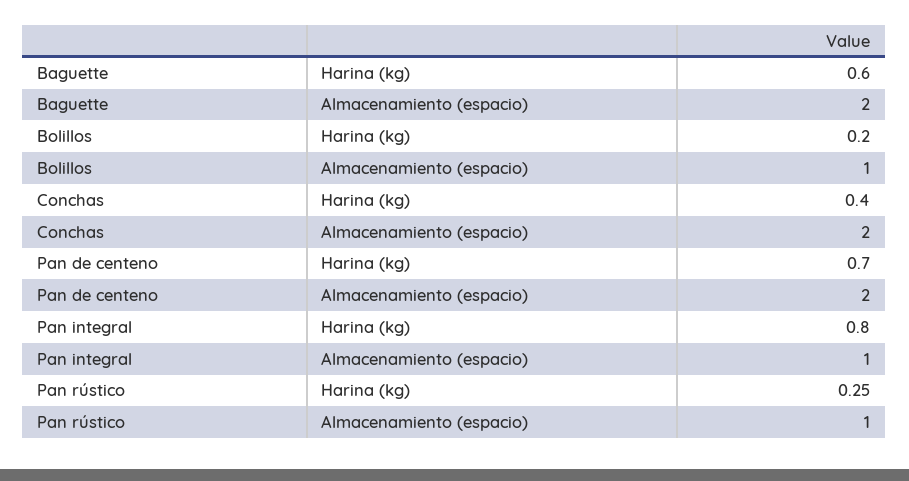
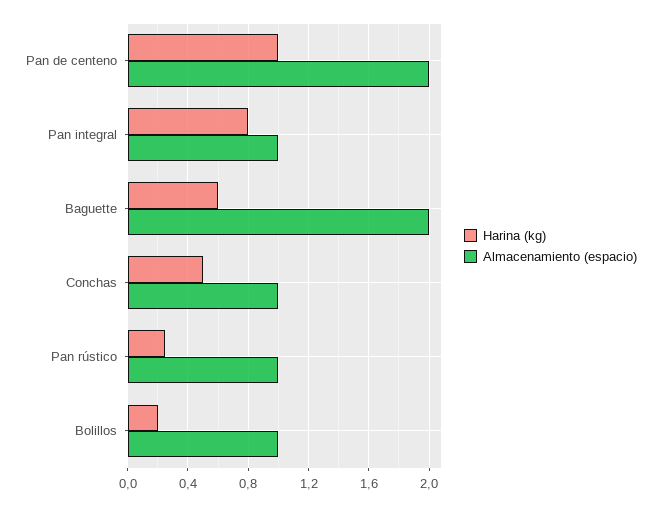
Harina (kg), Conchas: 0.4 -> 0.5
Almacenamiento (espacio), Conchas: 2 -> 1
Harina (kg), Pan de centeno: 0.7 -> 1

